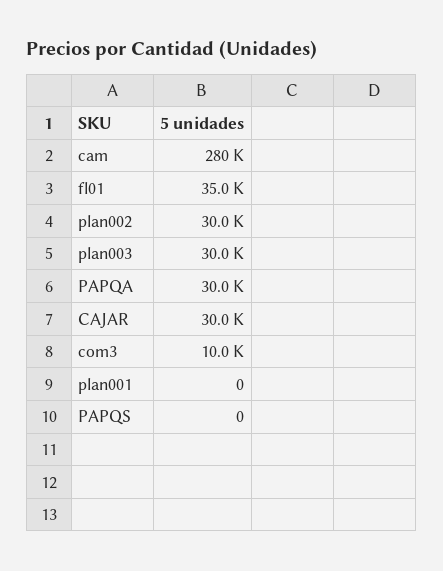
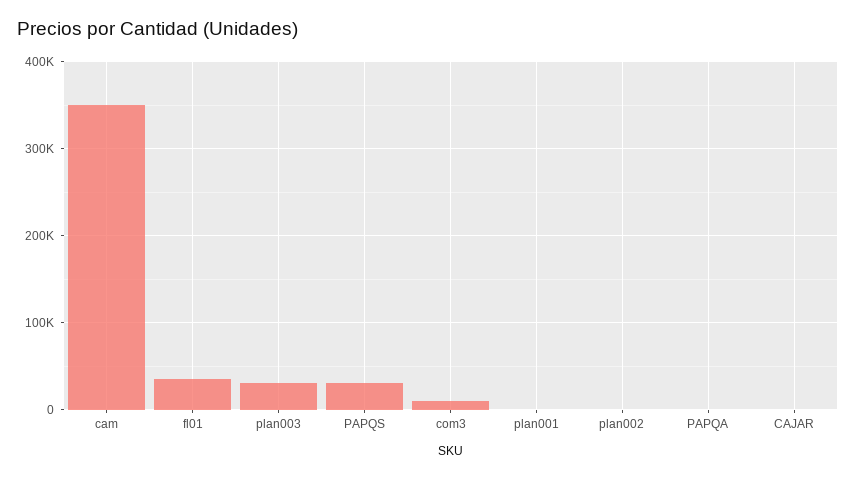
cam: 280000 -> 350000
plan002: 30000 -> 0
PAPQA: 30000 -> 0
CAJAR: 30000 -> 0
PAPQS: 0 -> 30000

